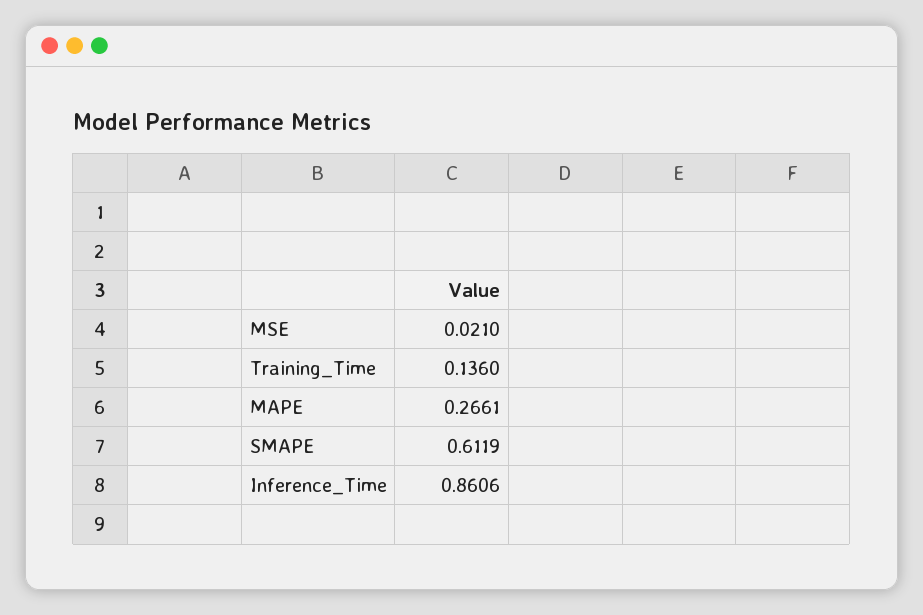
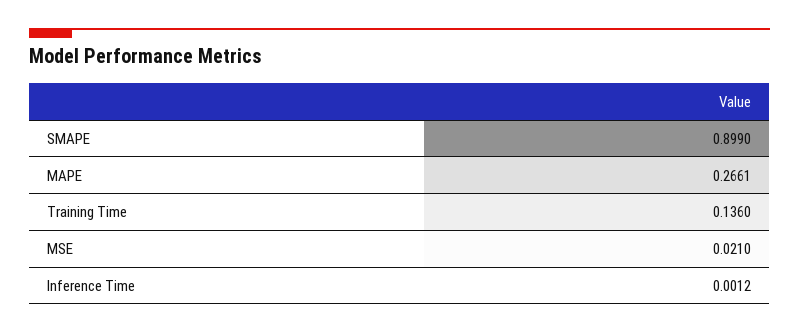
SMAPE: 0.6119 -> 0.899
Inference_Time: 0.8606 -> 0.0012

